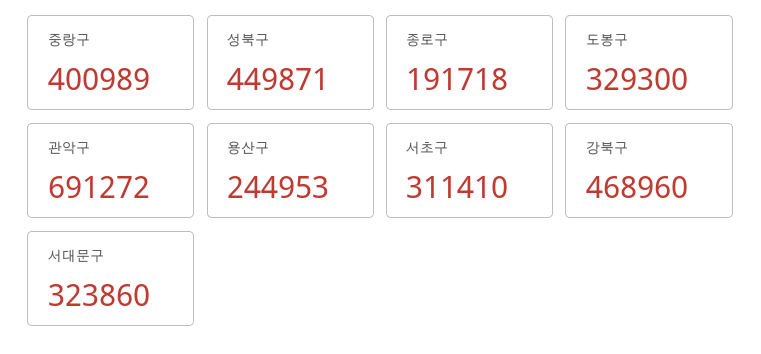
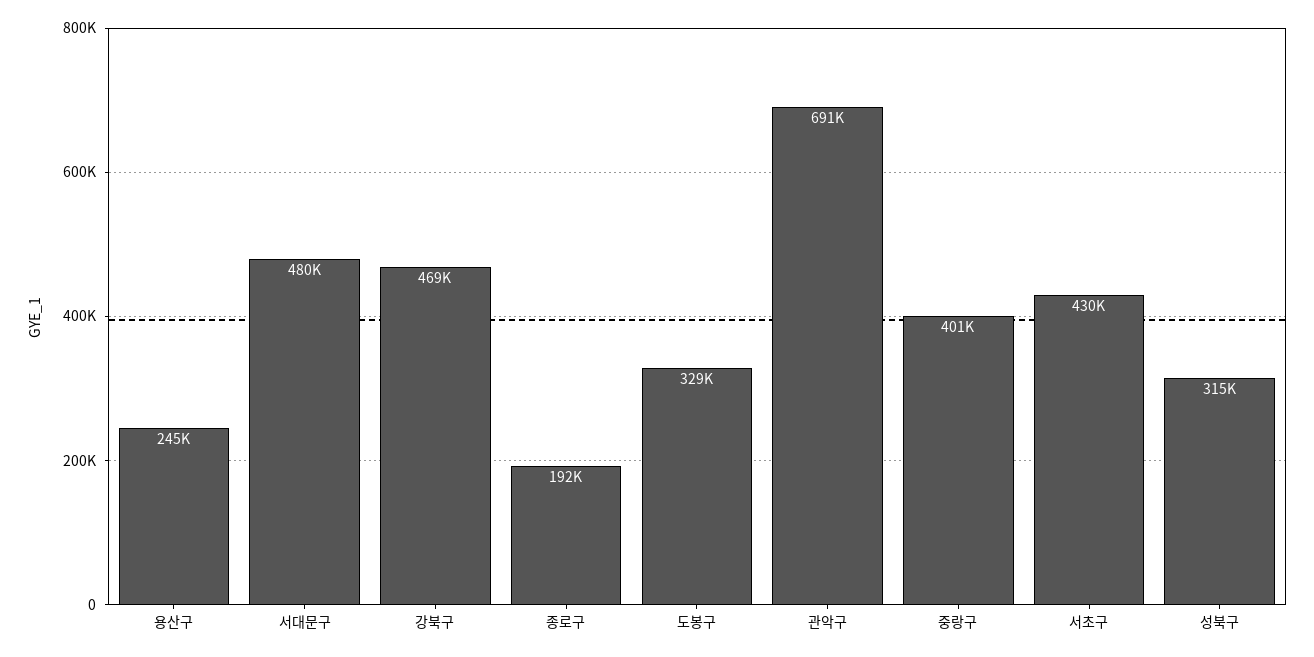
성북구: 449871 -> 315000
서초구: 311410 -> 430000
서대문구: 323860 -> 480000

